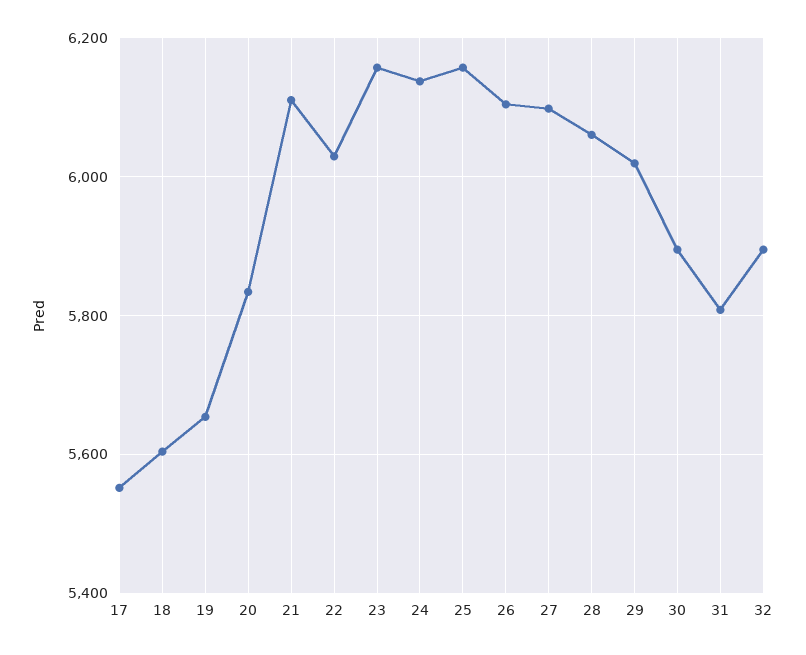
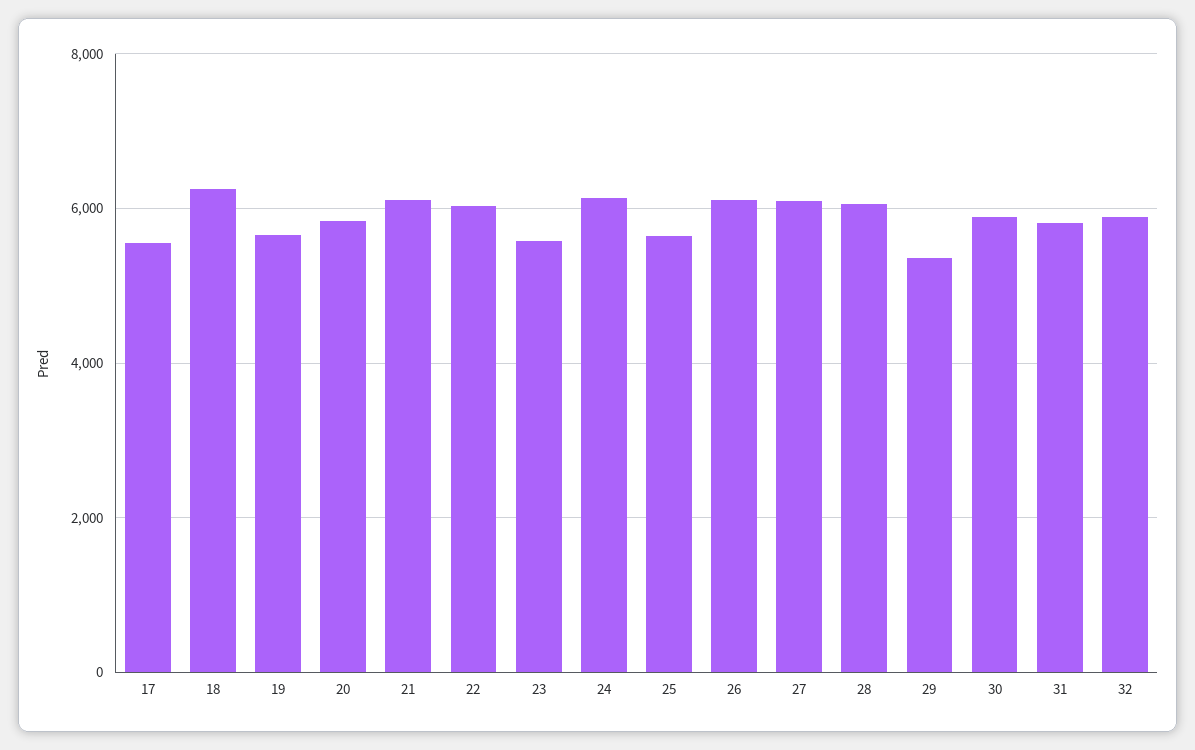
18: 5600 -> 6200
23: 6160 -> 5600
25: 6160 -> 5600
29: 6020 -> 5400

